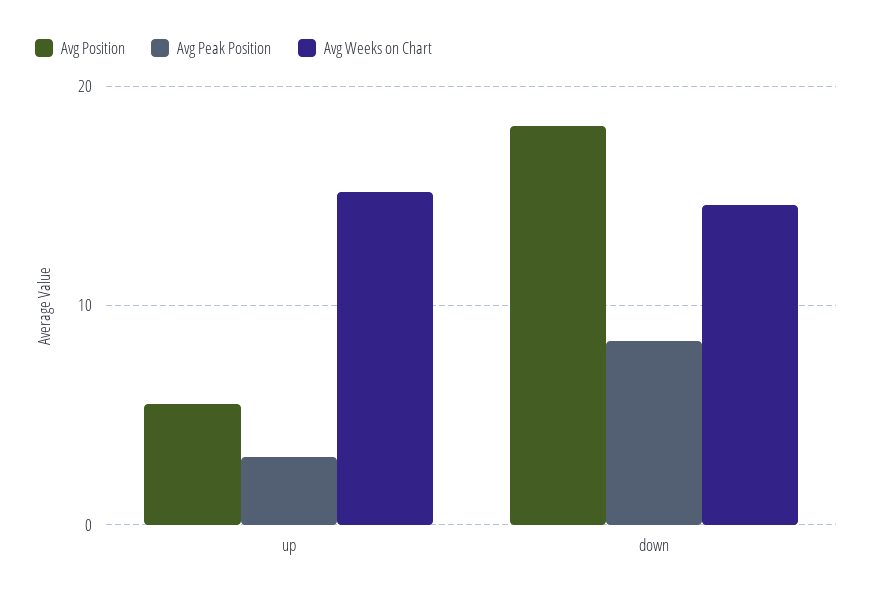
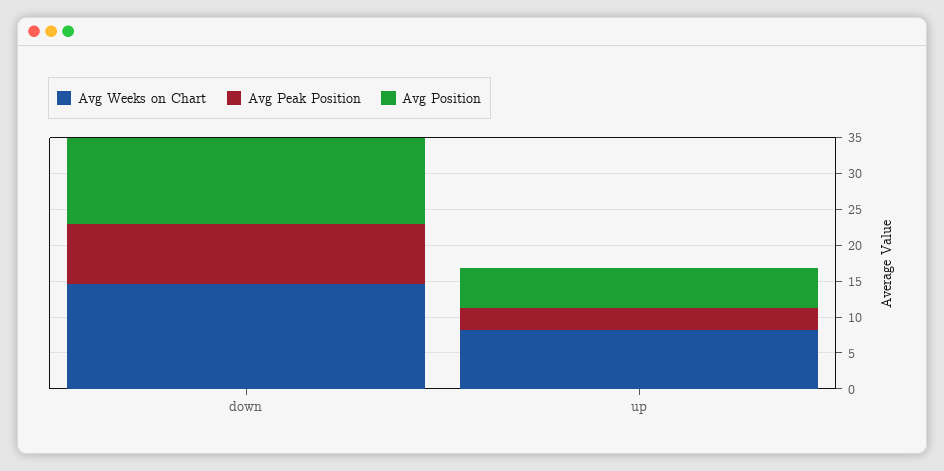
Avg Weeks on Chart, up: 15 -> 7.5
Avg Position, down: 18 -> 12.5

